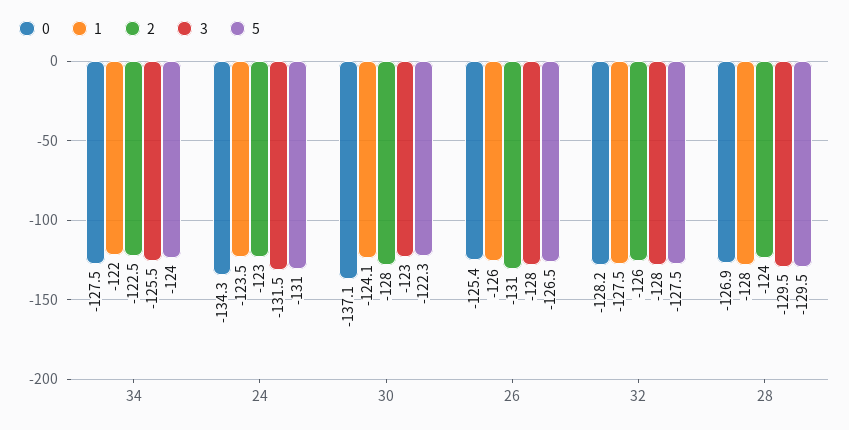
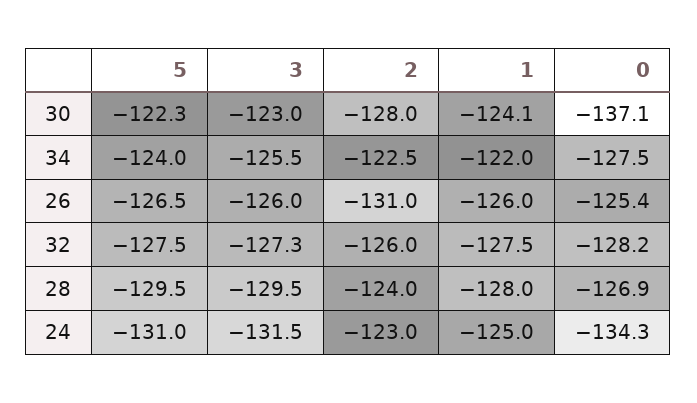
1, 24: -123.5 -> -125
3, 26: -128 -> -126
3, 32: -128 -> -127.3

